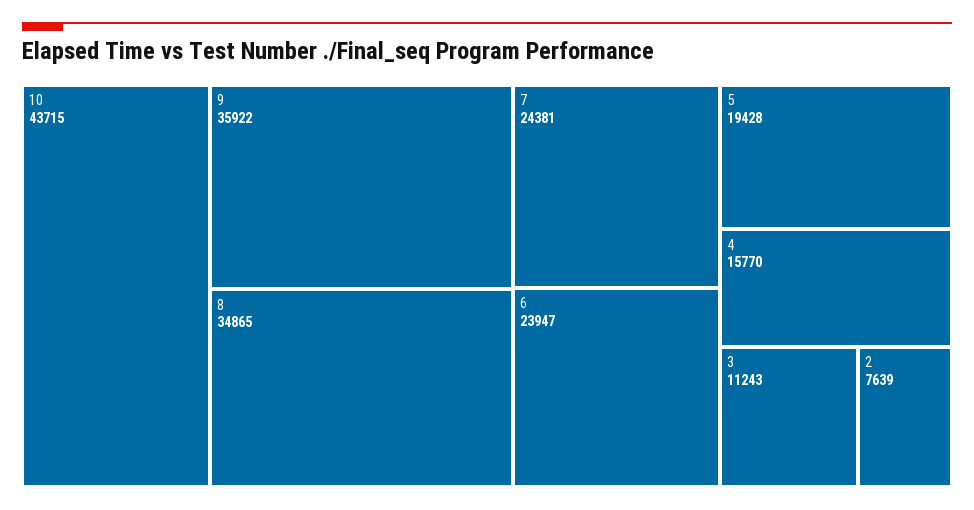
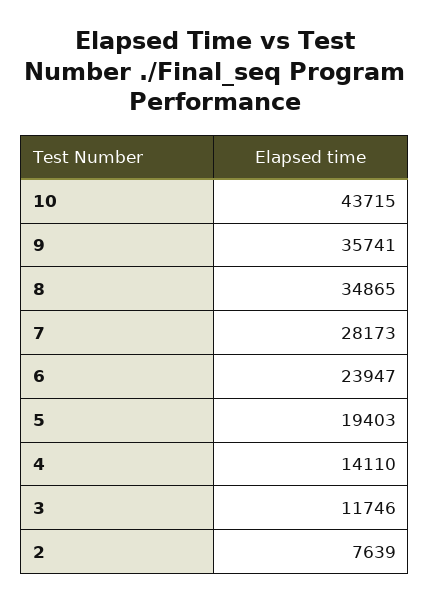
9: 35922 -> 35741
7: 24381 -> 28173
5: 19428 -> 19403
4: 15770 -> 14110
3: 11243 -> 11746

